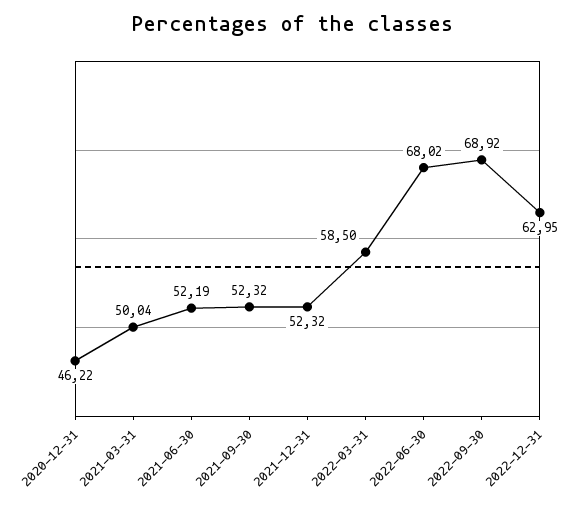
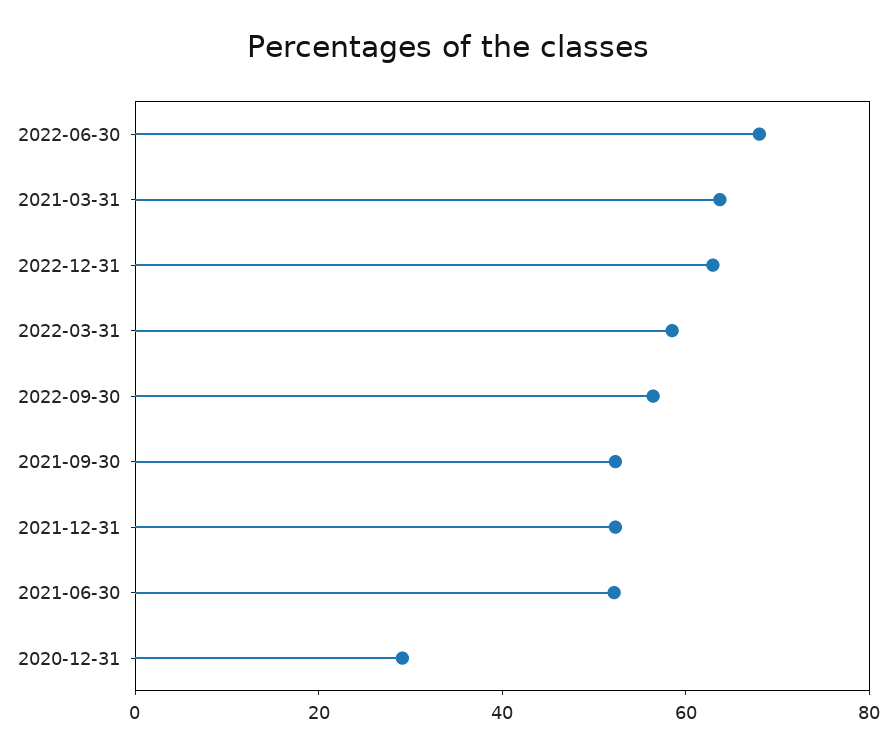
2020-12-31: 46.22 -> 30
2021-03-31: 50.04 -> 65
2022-09-30: 68.92 -> 55

